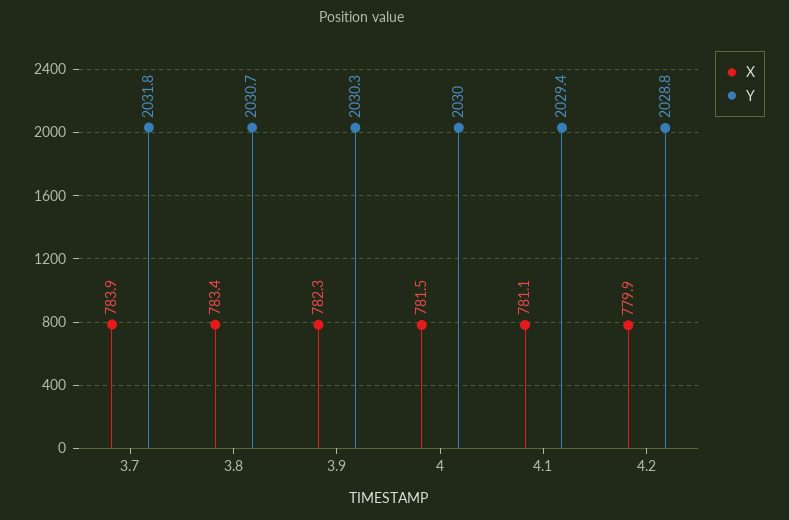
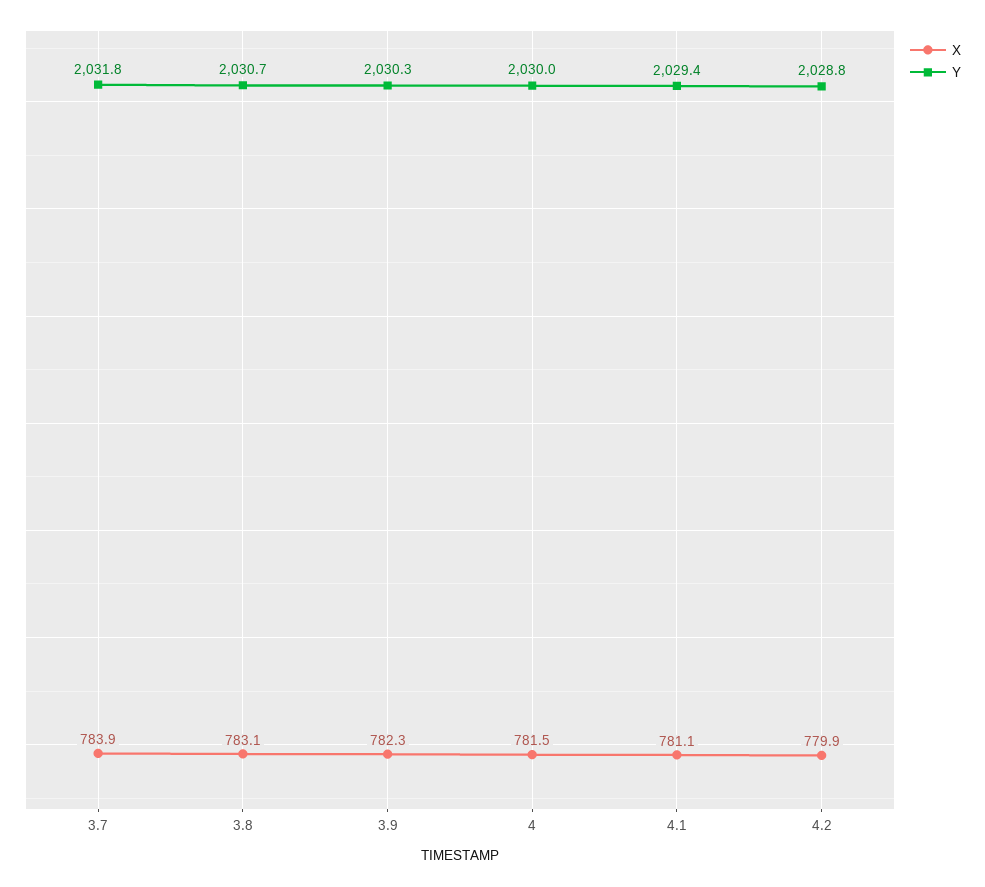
X, 3.8: 783.4 -> 783.1

